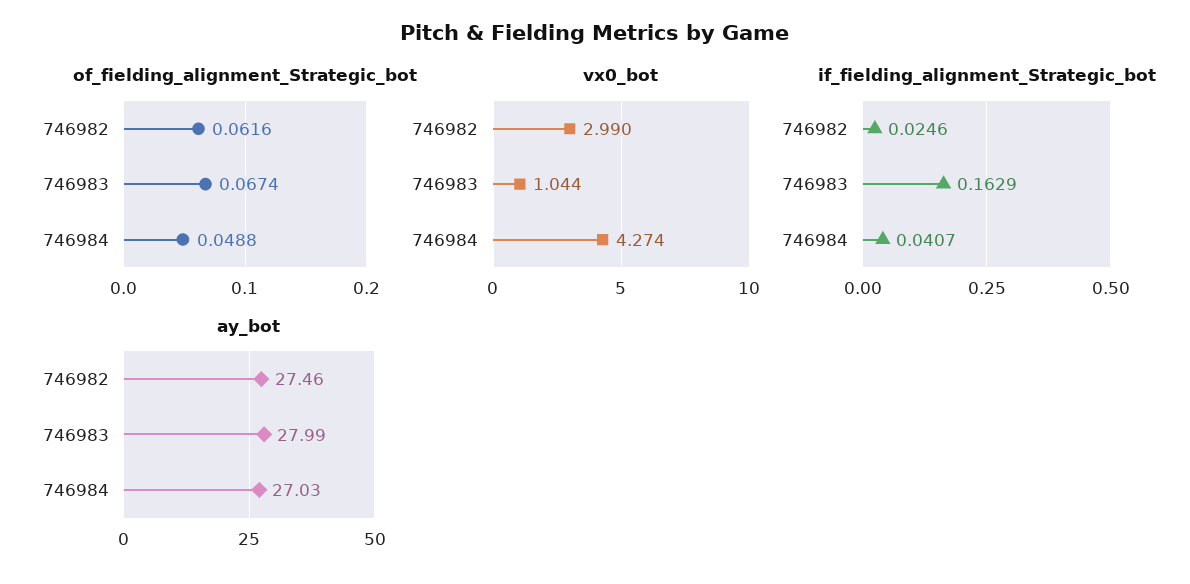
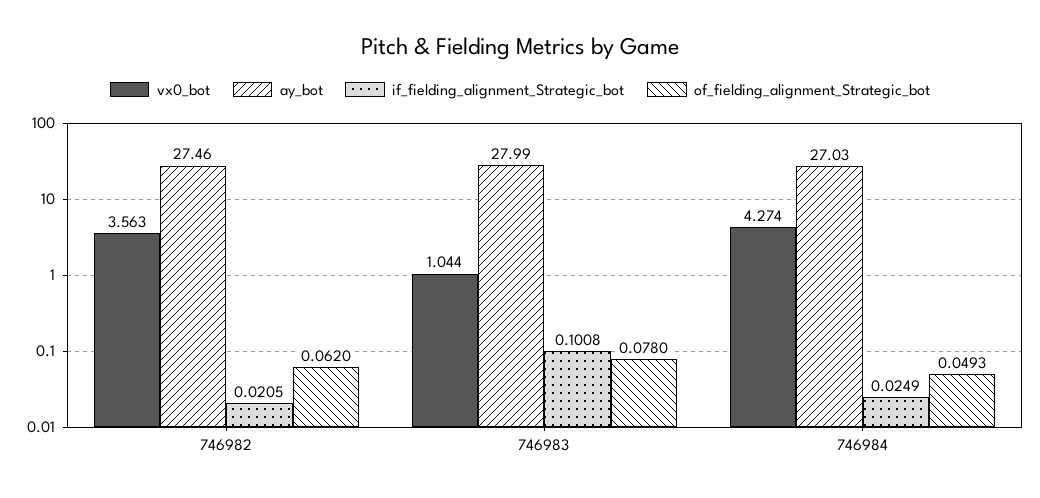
of_fielding_alignment_Strategic_bot, 746982: 0.0616 -> 0.062
of_fielding_alignment_Strategic_bot, 746983: 0.0674 -> 0.078
of_fielding_alignment_Strategic_bot, 746984: 0.0488 -> 0.0493
vx0_bot, 746982: 2.99 -> 3.563
if_fielding_alignment_Strategic_bot, 746982: 0.0246 -> 0.0205
if_fielding_alignment_Strategic_bot, 746983: 0.1629 -> 0.1008
if_fielding_alignment_Strategic_bot, 746984: 0.0407 -> 0.0249

